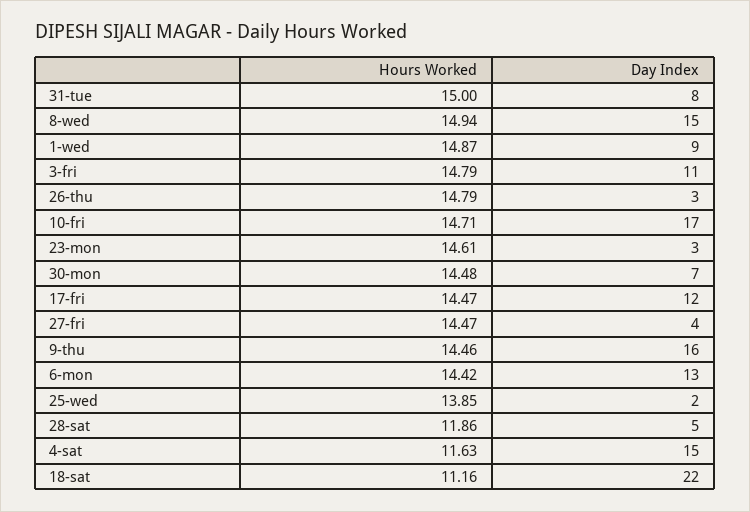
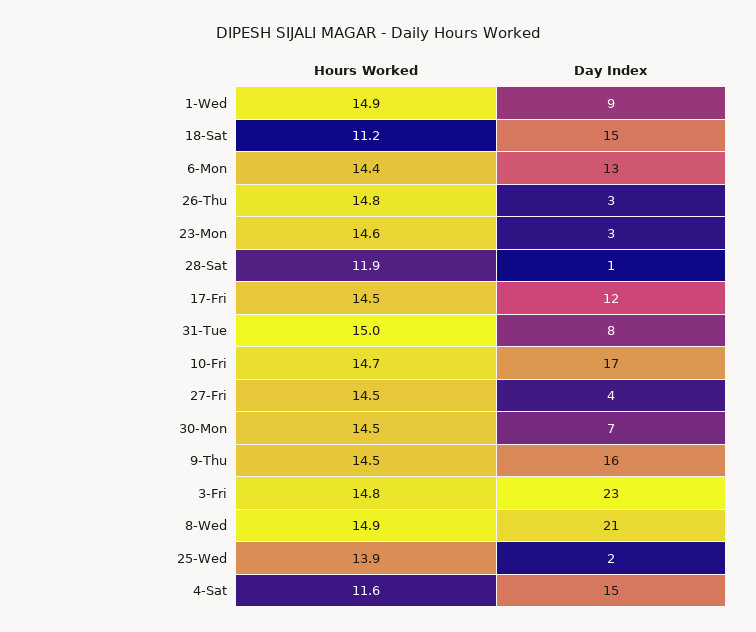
Day Index, 8-wed: 15 -> 21
Day Index, 3-fri: 11 -> 23
Day Index, 28-sat: 5 -> 1
Day Index, 18-sat: 22 -> 15

